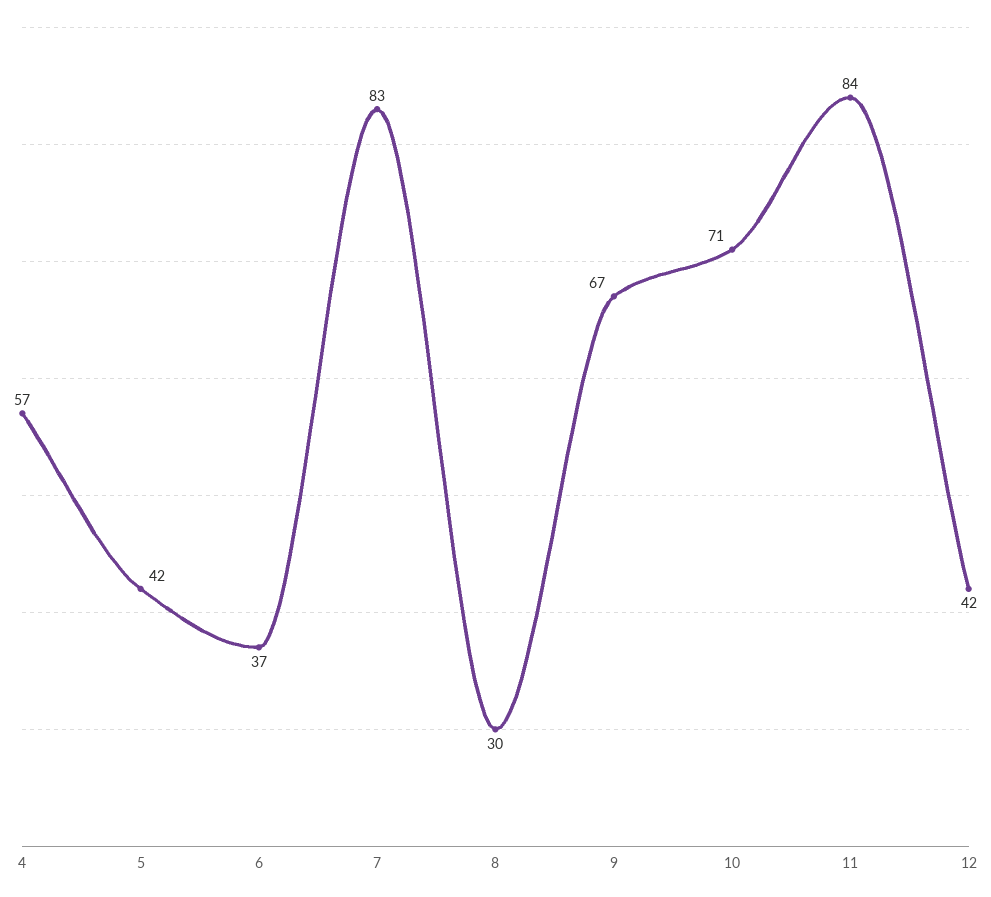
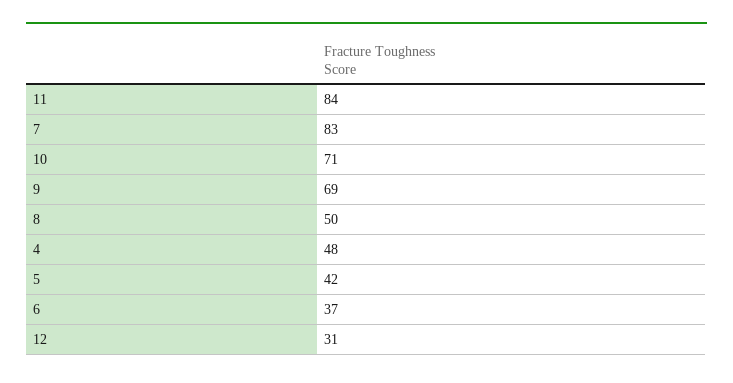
4: 57 -> 48
8: 30 -> 50
9: 67 -> 69
12: 42 -> 31

